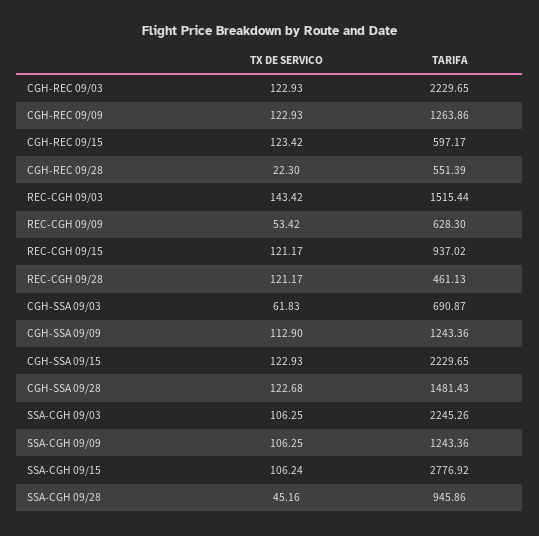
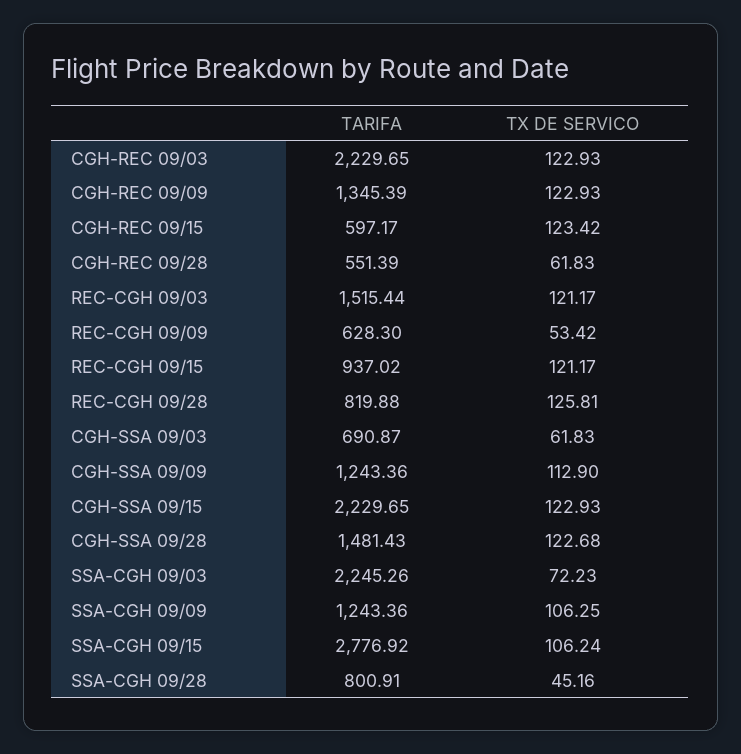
TARIFA, CGH-REC 09/09: 1263.86 -> 1345.39
TX DE SERVICO, CGH-REC 09/28: 22.3 -> 61.83
TX DE SERVICO, REC-CGH 09/03: 143.42 -> 121.17
TX DE SERVICO, REC-CGH 09/28: 121.17 -> 125.81
TARIFA, REC-CGH 09/28: 461.13 -> 819.88
TX DE SERVICO, SSA-CGH 09/03: 106.25 -> 72.23
TARIFA, SSA-CGH 09/28: 945.86 -> 800.91

